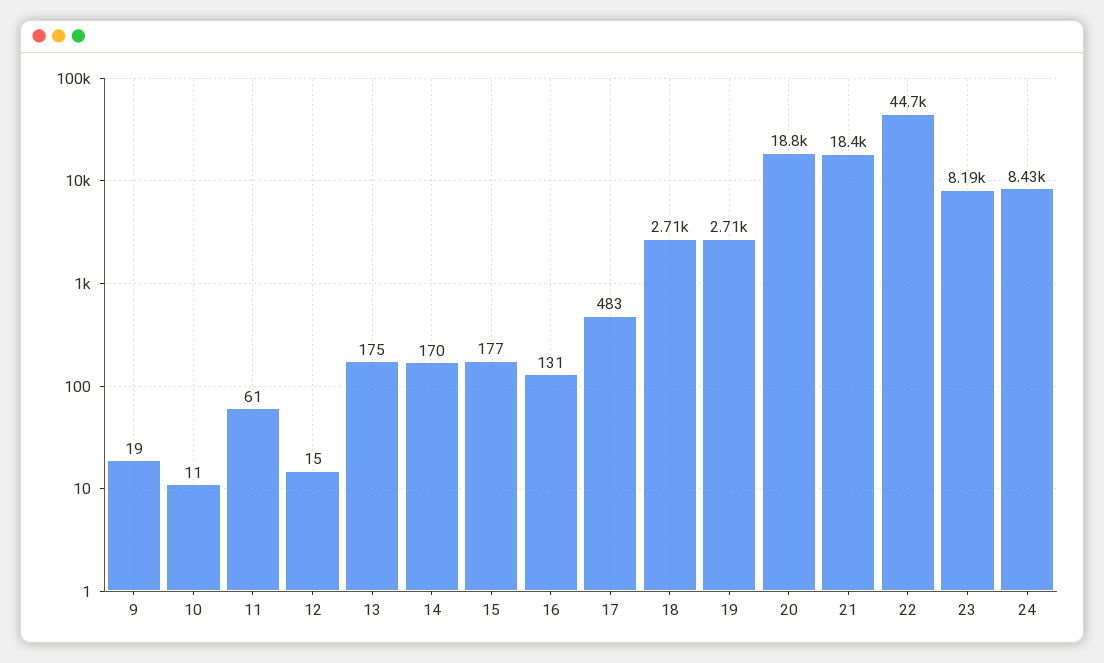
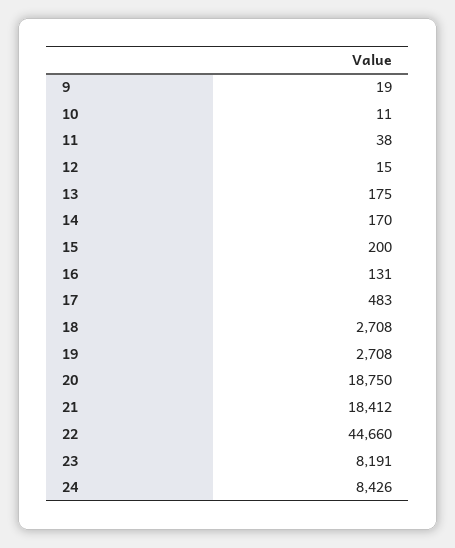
11: 61 -> 38
15: 177 -> 200

